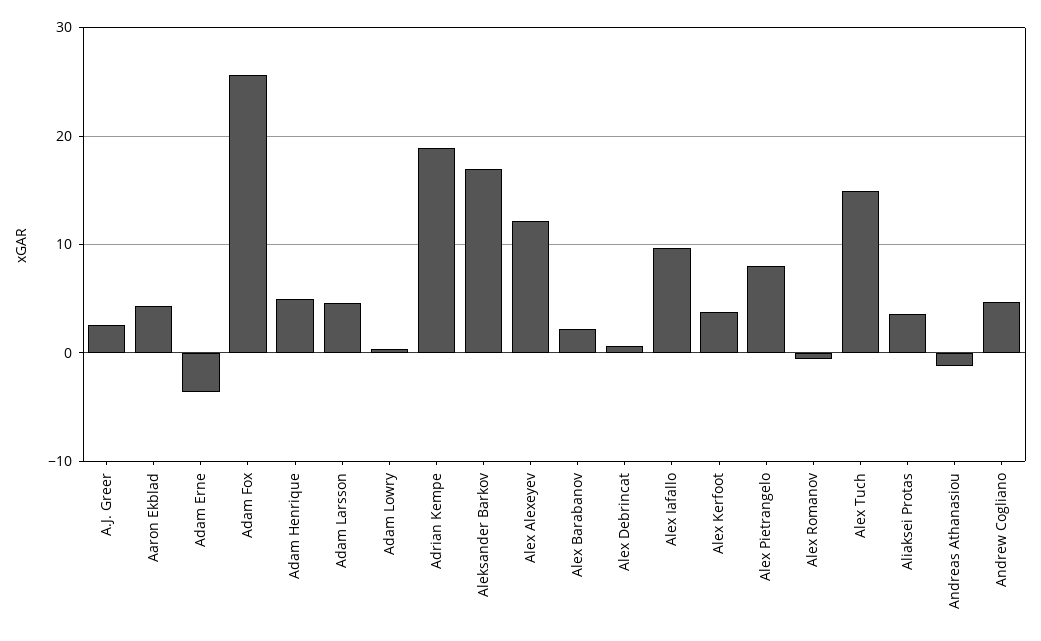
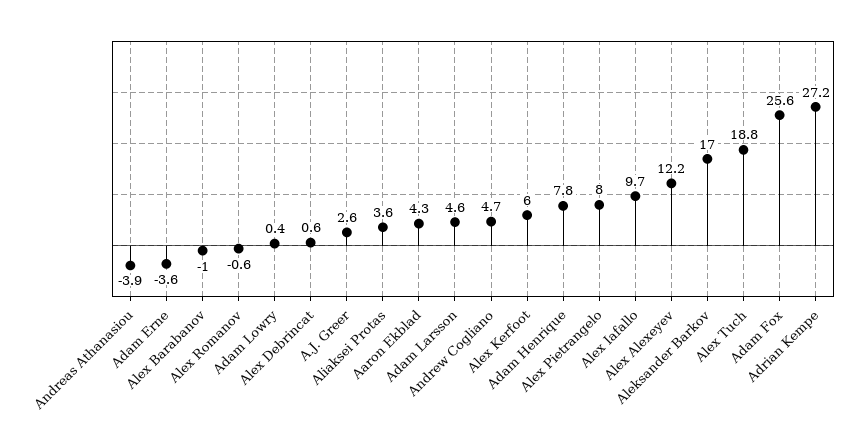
Adam Henrique: 5 -> 7.8
Adrian Kempe: 19 -> 27.2
Alex Barabanov: 2 -> -1
Alex Kerfoot: 4 -> 6
Alex Tuch: 15 -> 18.8
Andreas Athanasiou: -1 -> -3.9

